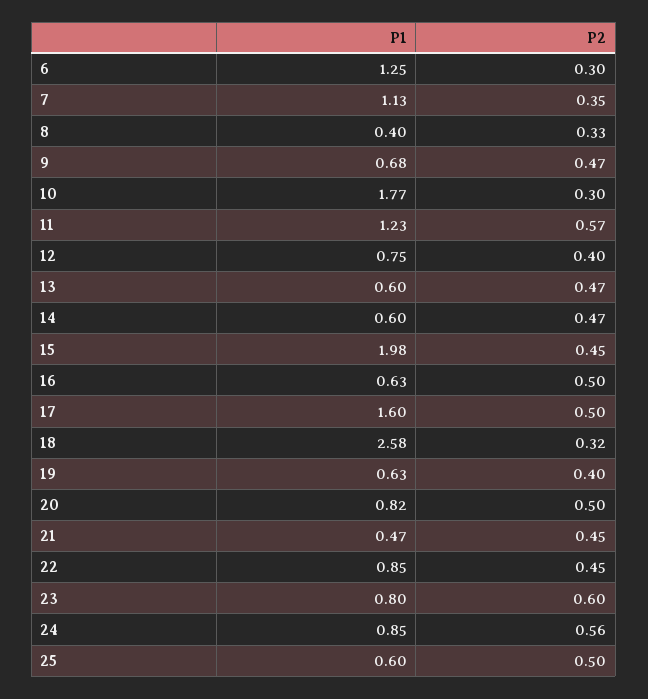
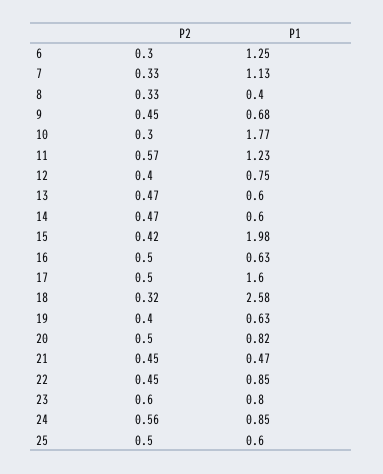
P2, 7: 0.35 -> 0.33
P2, 9: 0.47 -> 0.45
P2, 15: 0.45 -> 0.42

